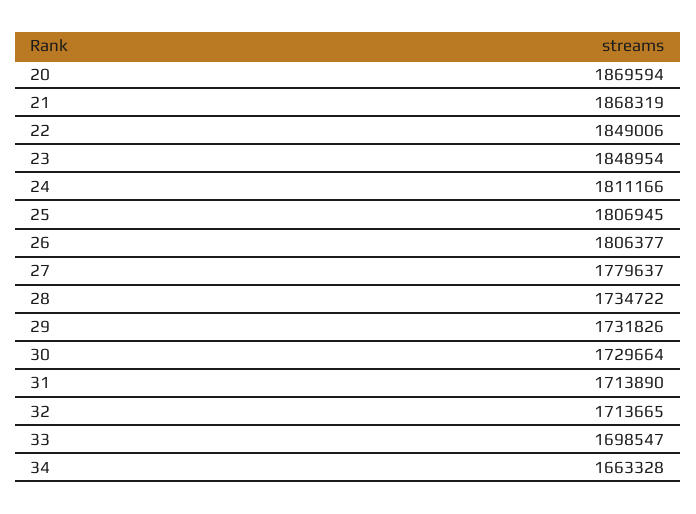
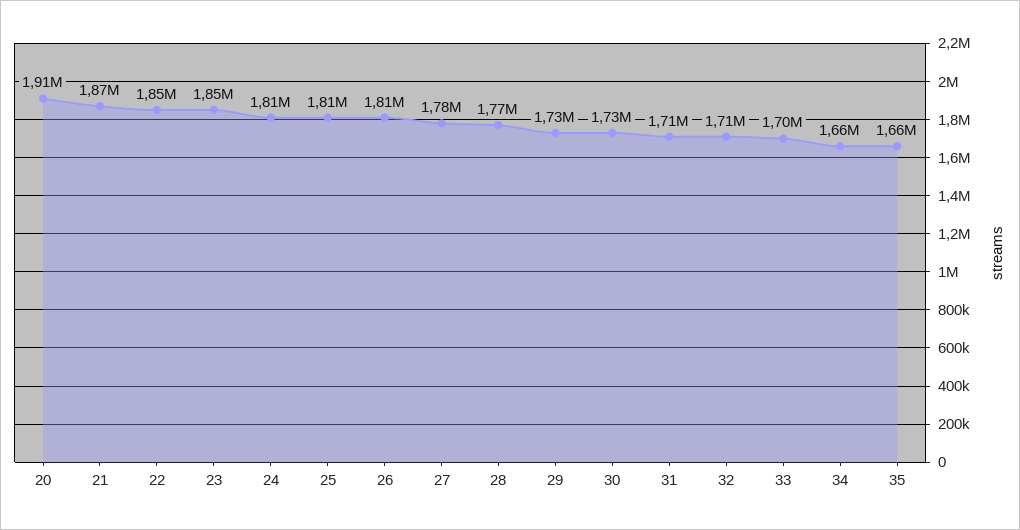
20: 1869594 -> 1910000
28: 1734722 -> 1770000
35: none -> 1660000

